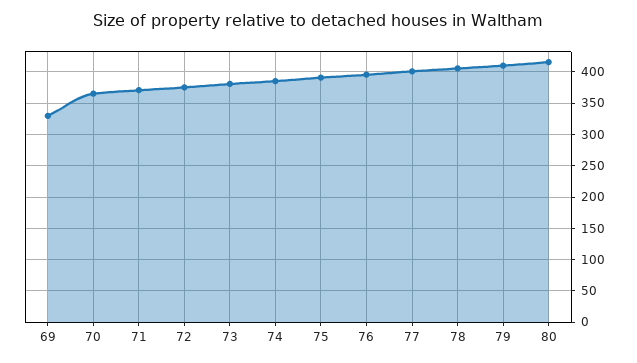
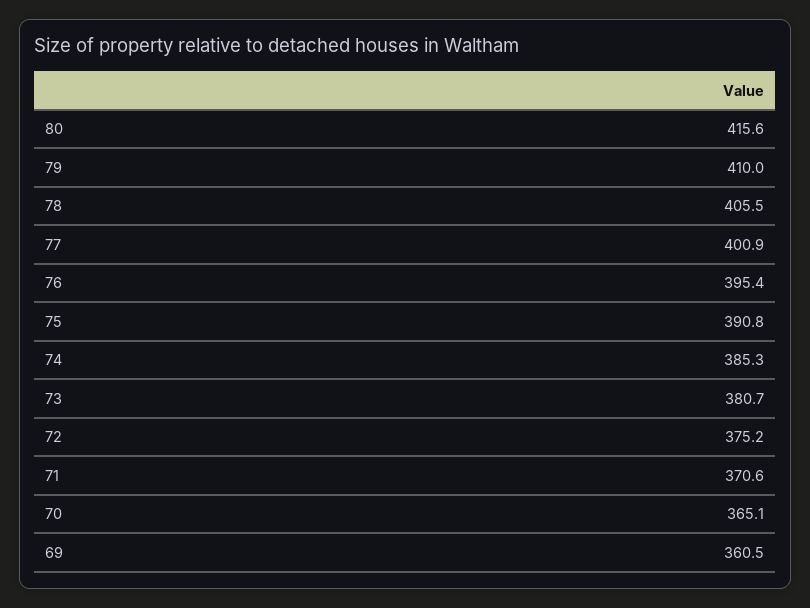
69: 330 -> 360.5

